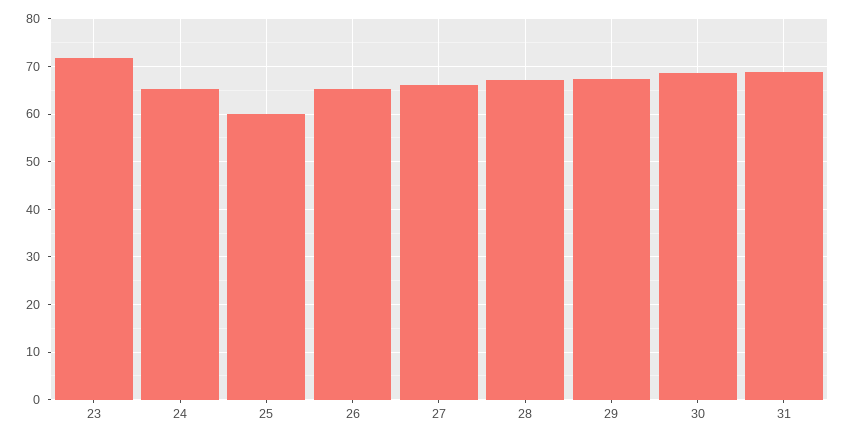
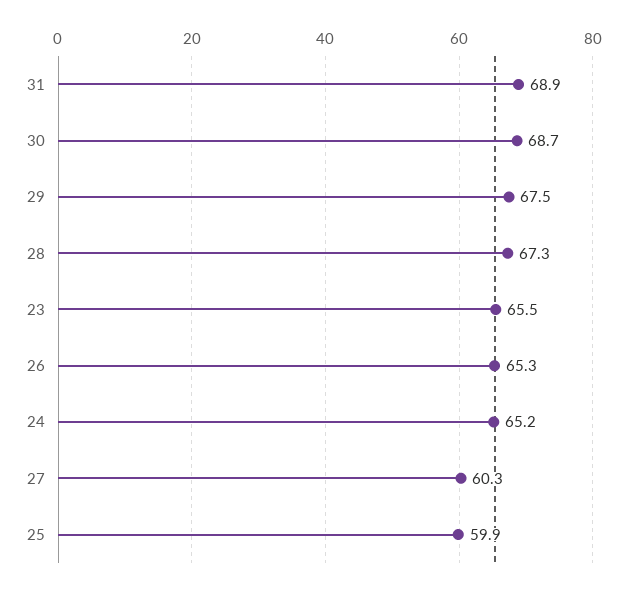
23: 72 -> 65.5
27: 66 -> 60.3

